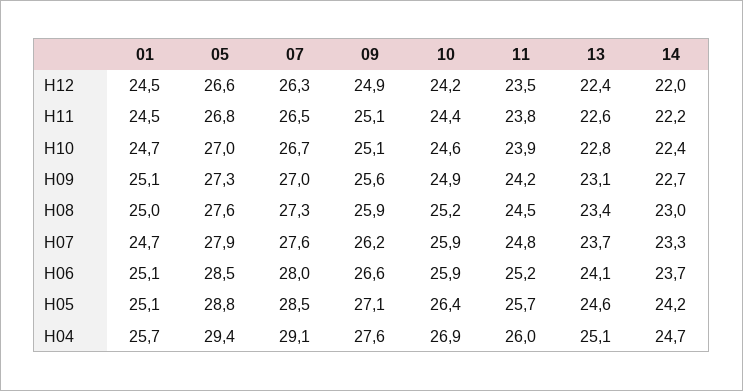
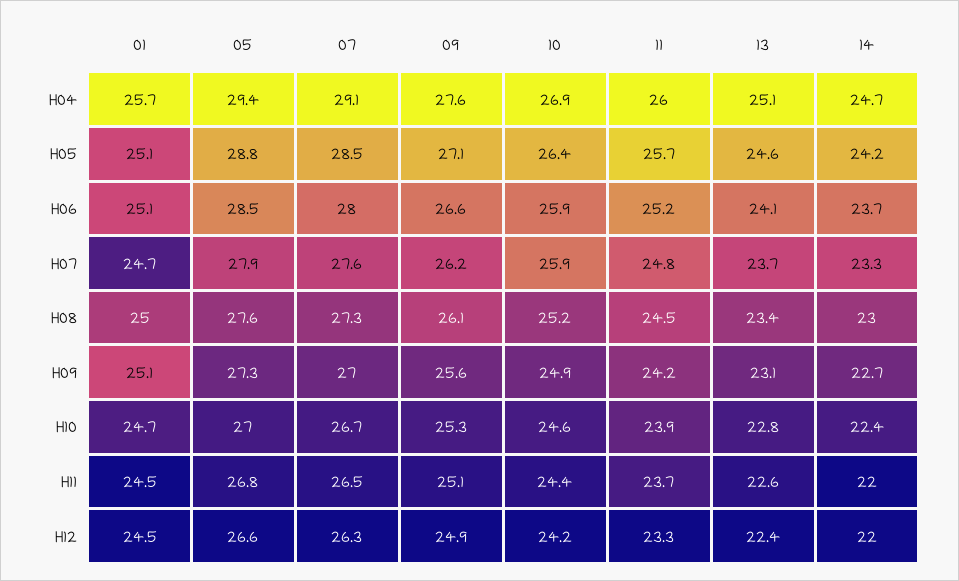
11, H12: 23.5 -> 23.3
11, H11: 23.8 -> 23.7
14, H11: 22.2 -> 22
09, H10: 25.1 -> 25.3
09, H08: 25.9 -> 26.1

